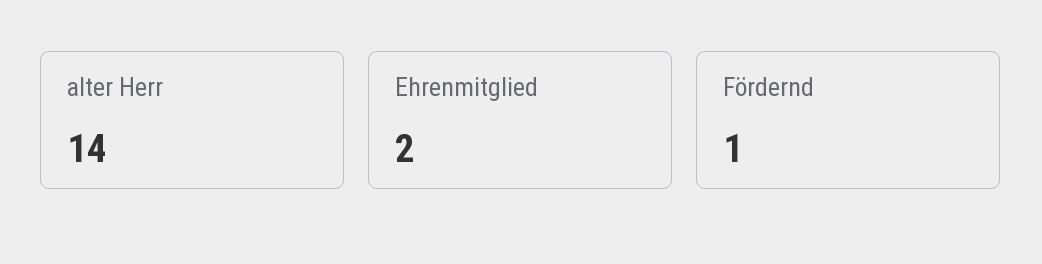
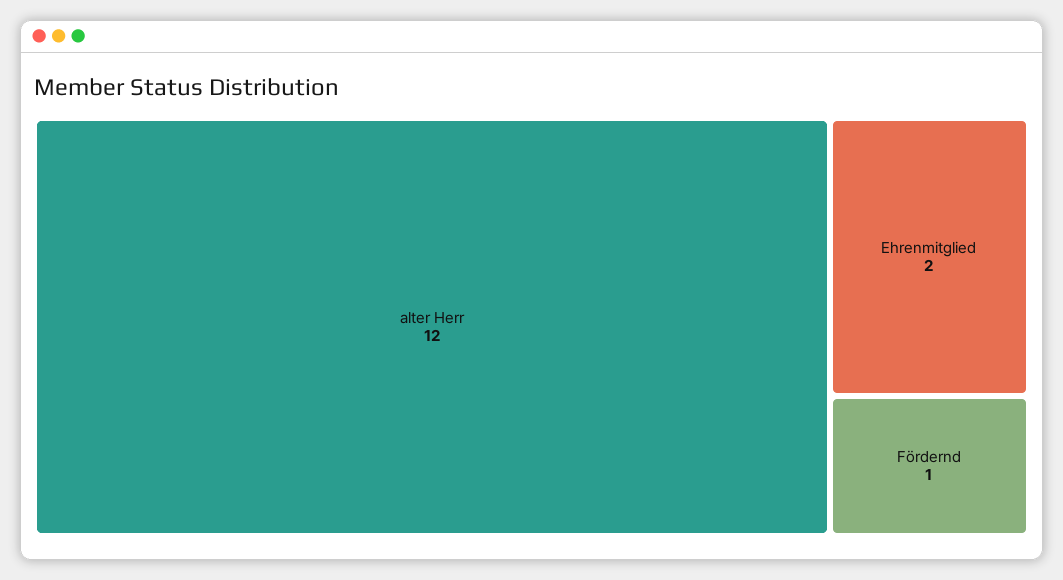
alter Herr: 14 -> 12

